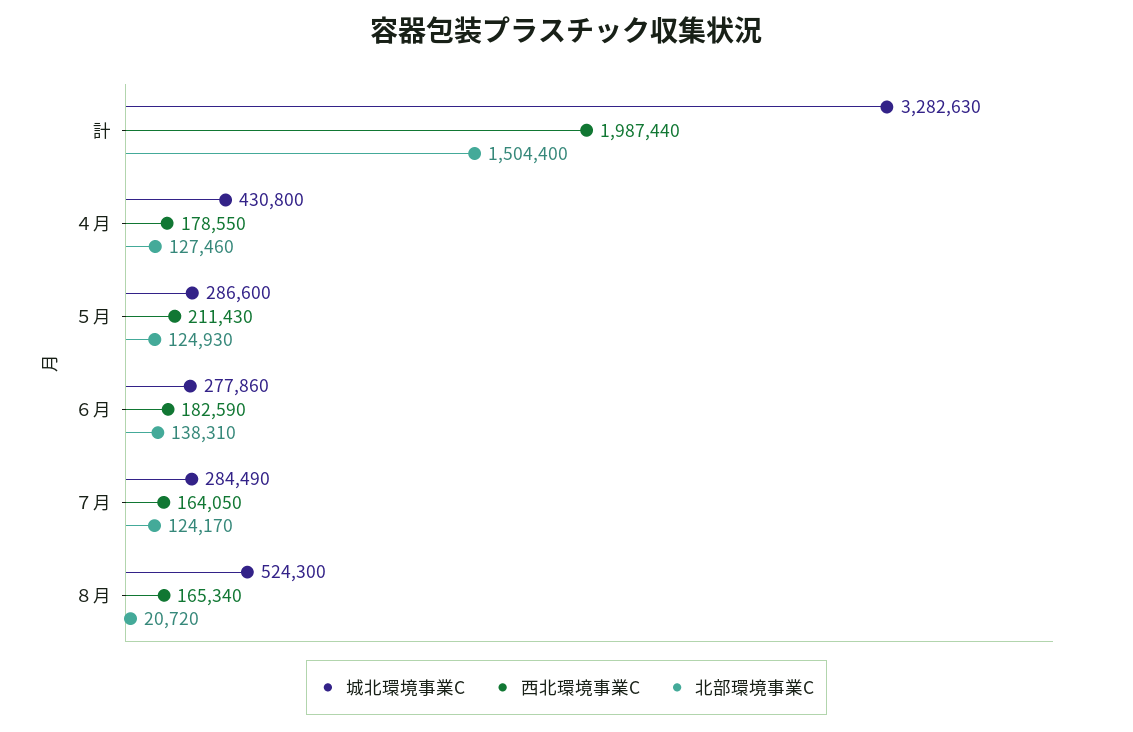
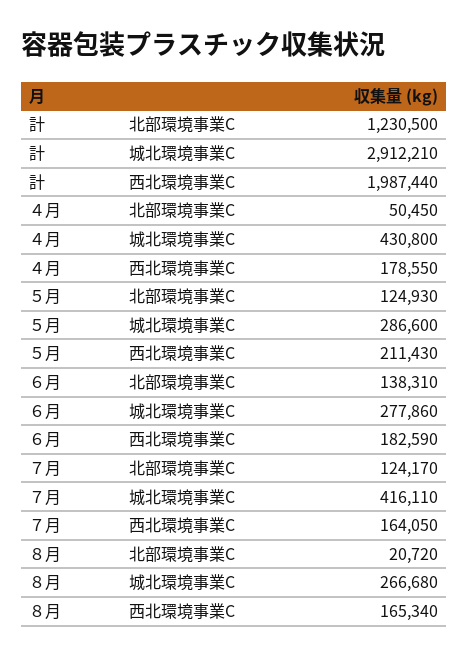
城北環境事業C, 計: 3282630 -> 2912210
北部環境事業C, 計: 1504400 -> 1230500
北部環境事業C, ４月: 127460 -> 50450
城北環境事業C, ７月: 284490 -> 416110
城北環境事業C, ８月: 524300 -> 266680

